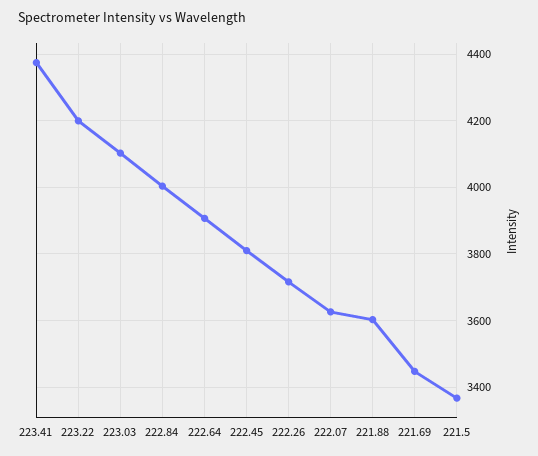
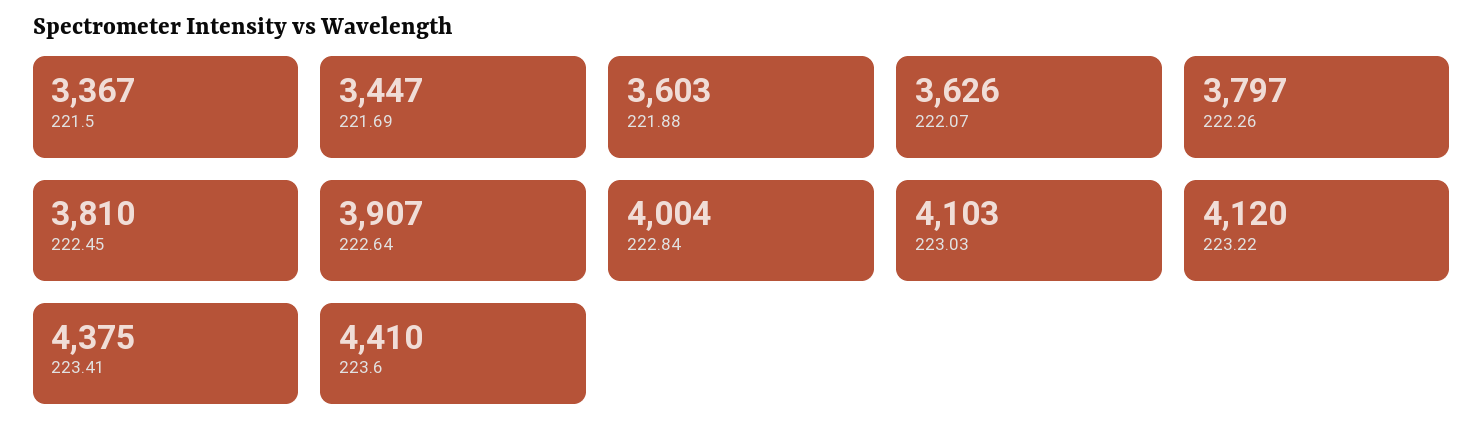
223.22: 4200 -> 4120
222.26: 3720 -> 3797
223.6: none -> 4410

